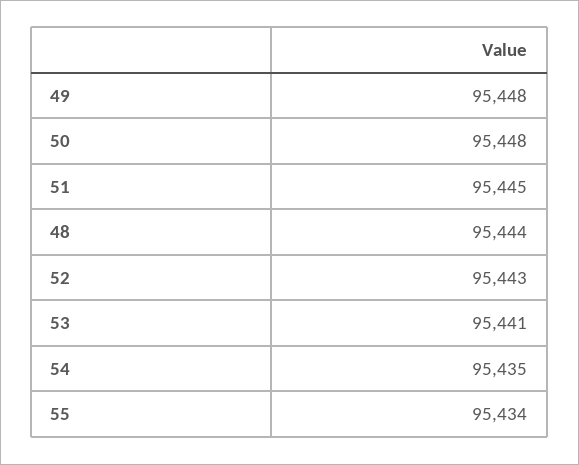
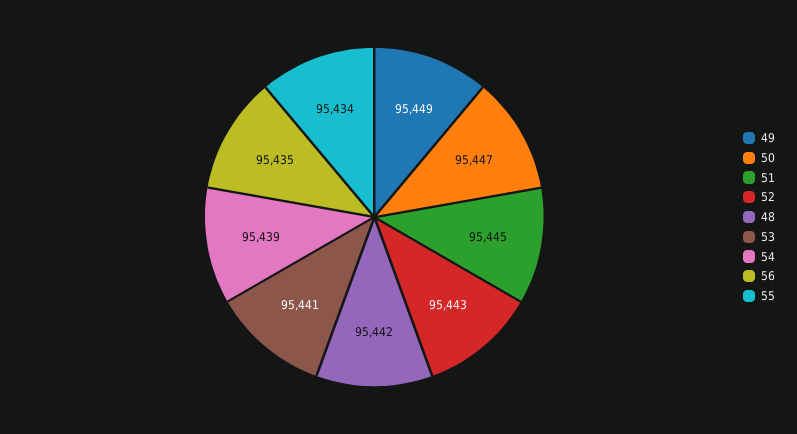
49: 95448 -> 95449
50: 95448 -> 95447
48: 95444 -> 95442
54: 95435 -> 95439
56: none -> 95435

